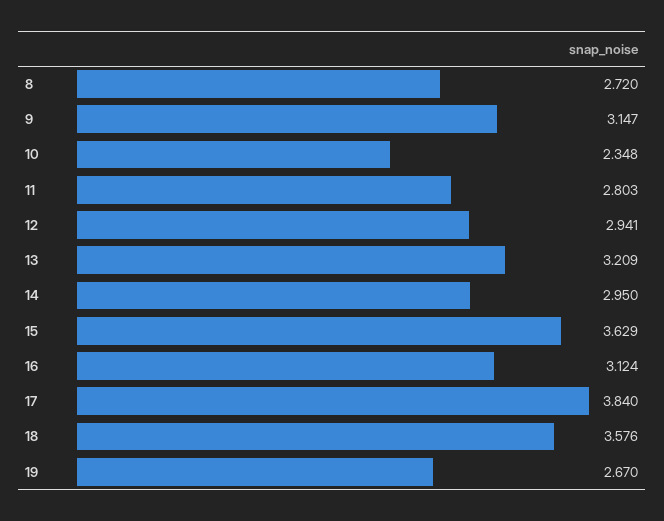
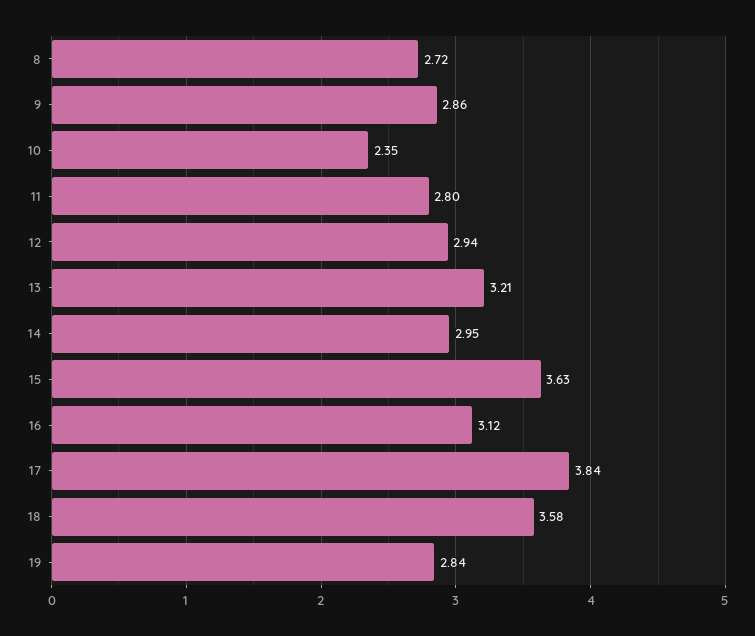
9: 3.147 -> 2.86
19: 2.67 -> 2.84

